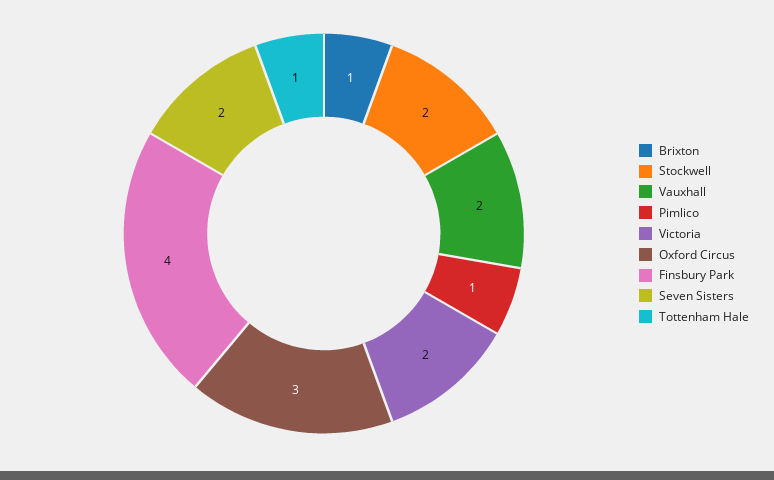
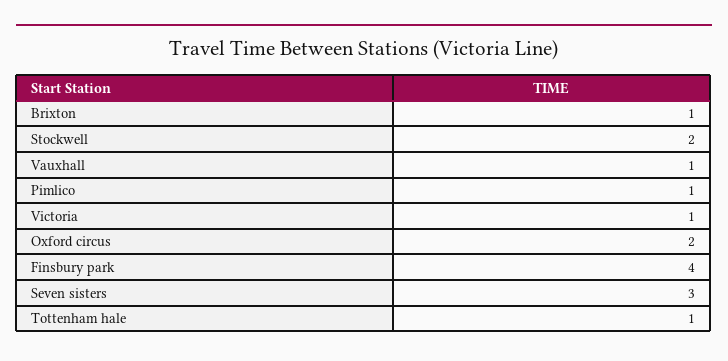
Vauxhall: 2 -> 1
Victoria: 2 -> 1
Oxford Circus: 3 -> 2
Seven Sisters: 2 -> 3

